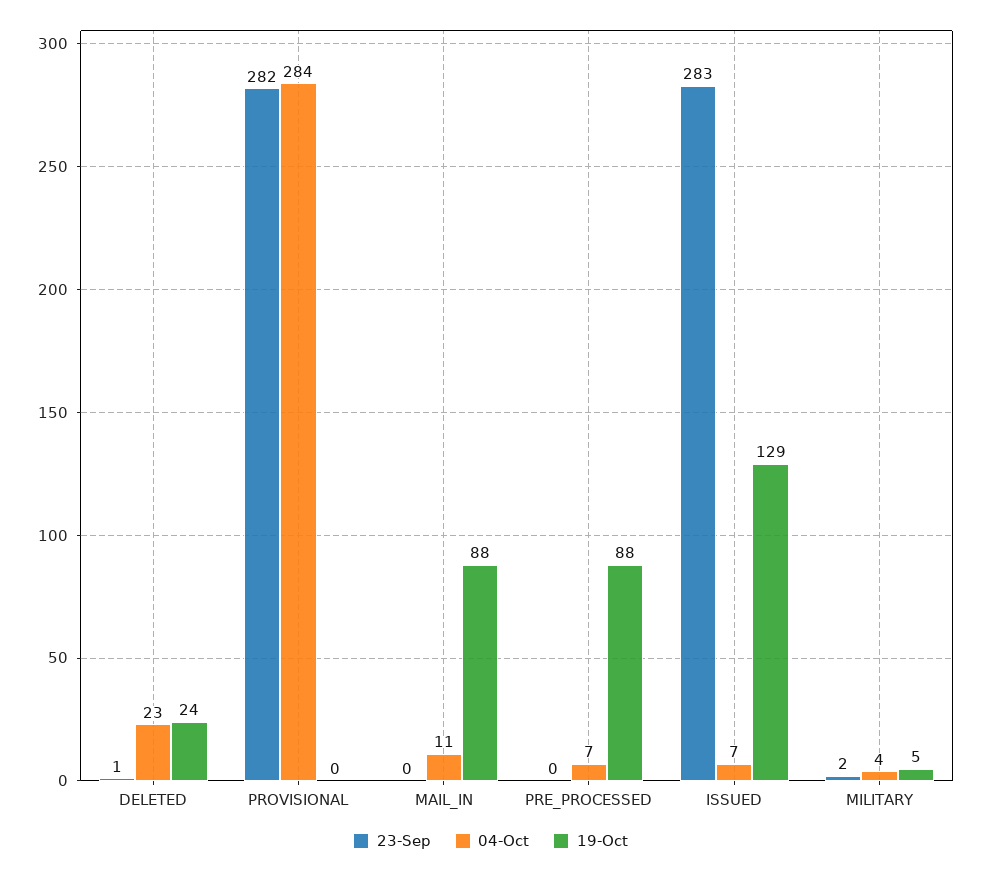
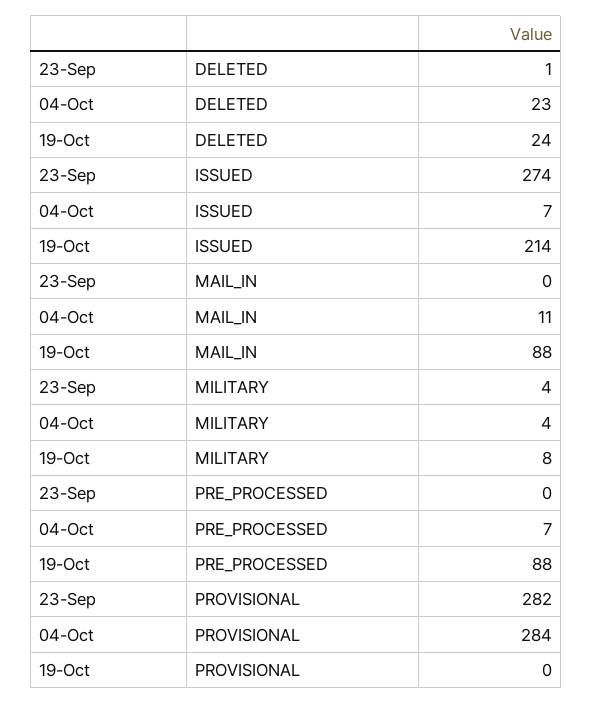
23-Sep, ISSUED: 283 -> 274
19-Oct, ISSUED: 129 -> 214
23-Sep, MILITARY: 2 -> 4
19-Oct, MILITARY: 5 -> 8

